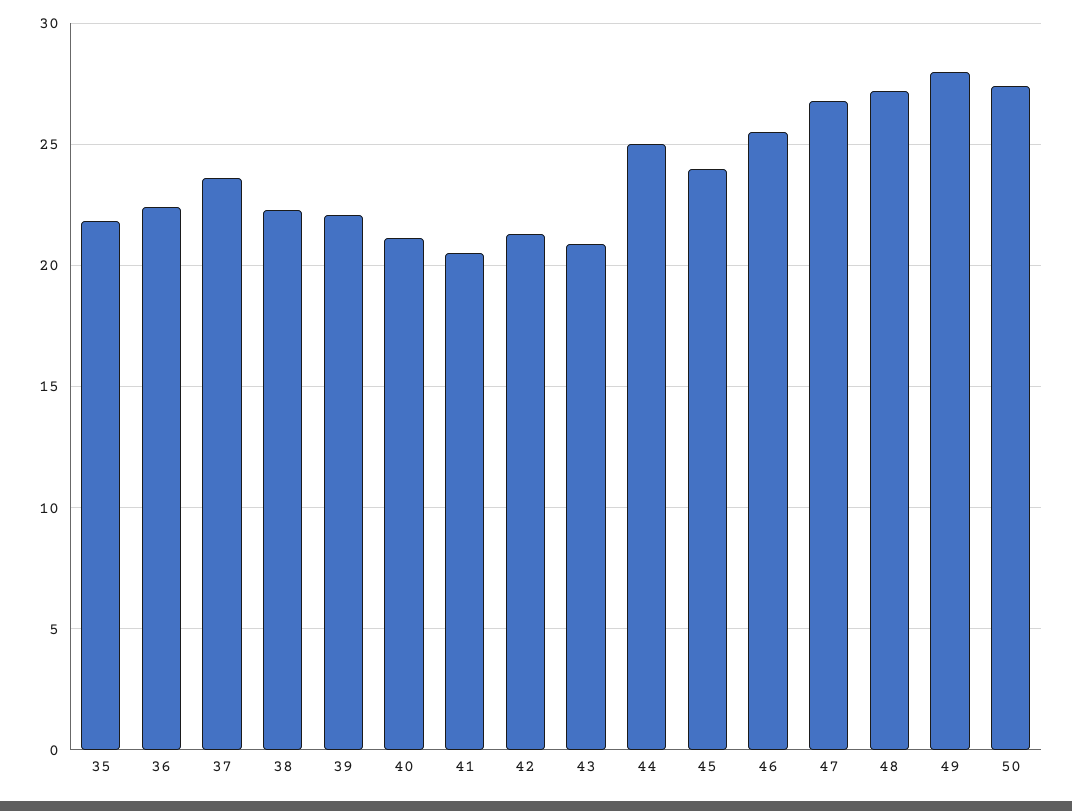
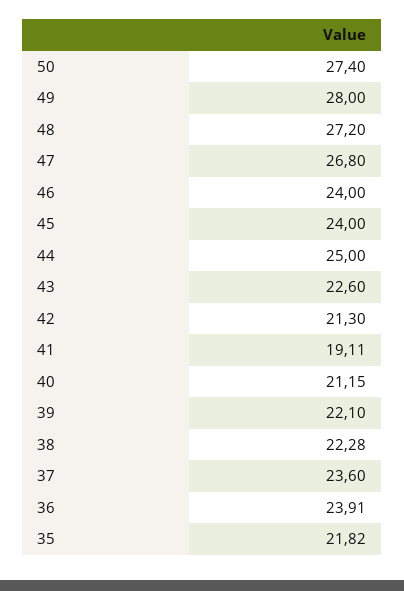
36: 22.5 -> 23.91
41: 20.5 -> 19.11
43: 21 -> 22.6
46: 25.5 -> 24

